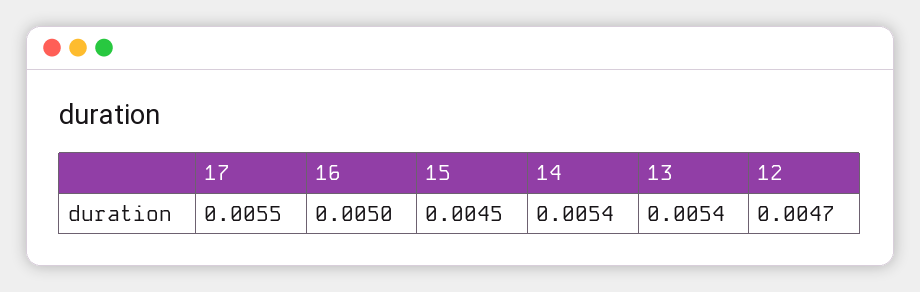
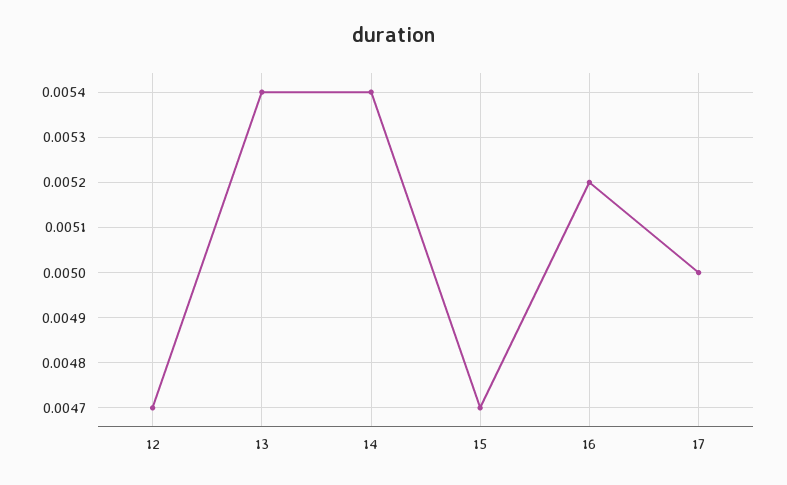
17: 0.0055 -> 0.005
16: 0.005 -> 0.0052
15: 0.0045 -> 0.0047

